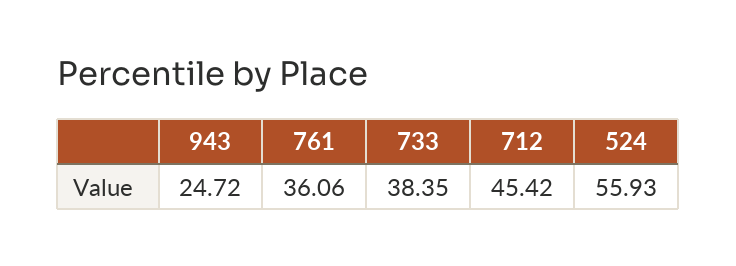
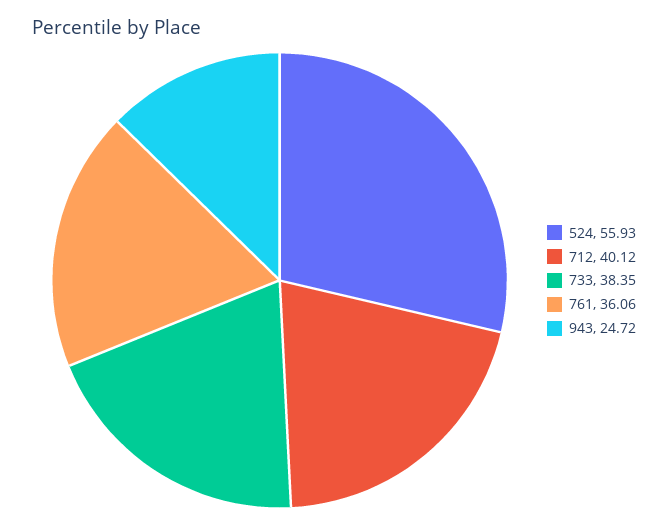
712: 45.42 -> 40.12

